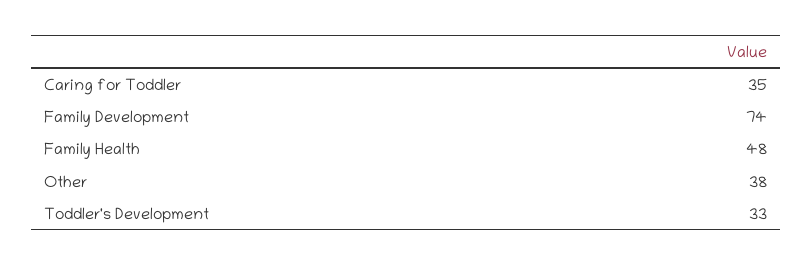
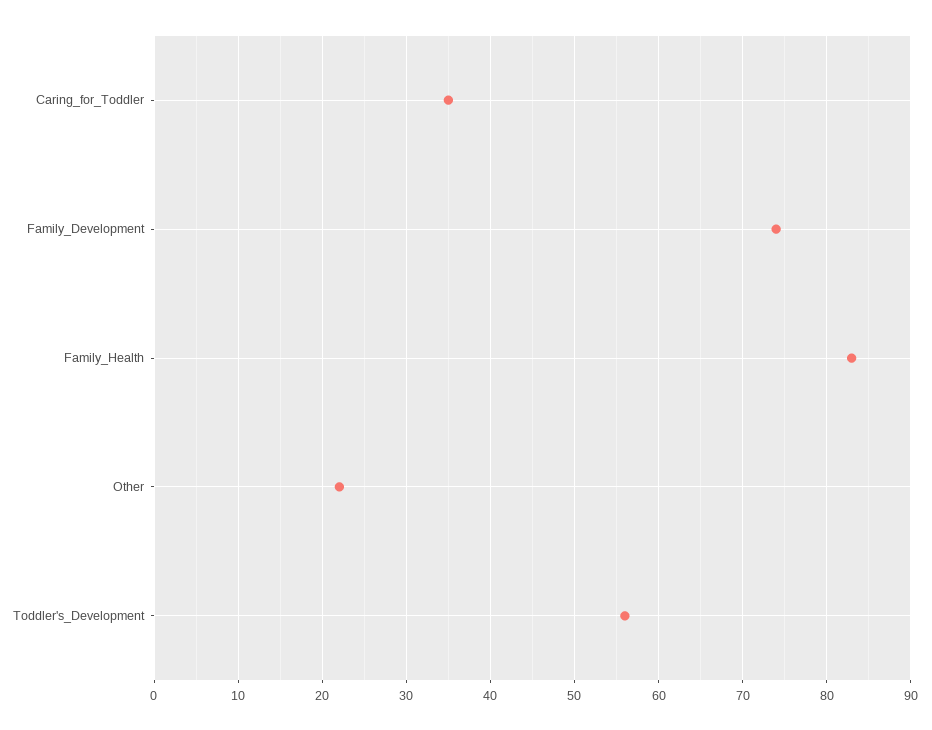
Family Health: 48 -> 83
Other: 38 -> 22
Toddler's Development: 33 -> 56

